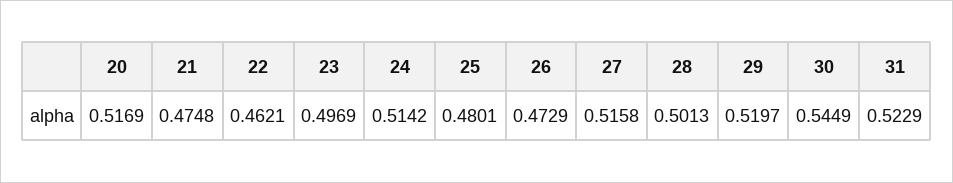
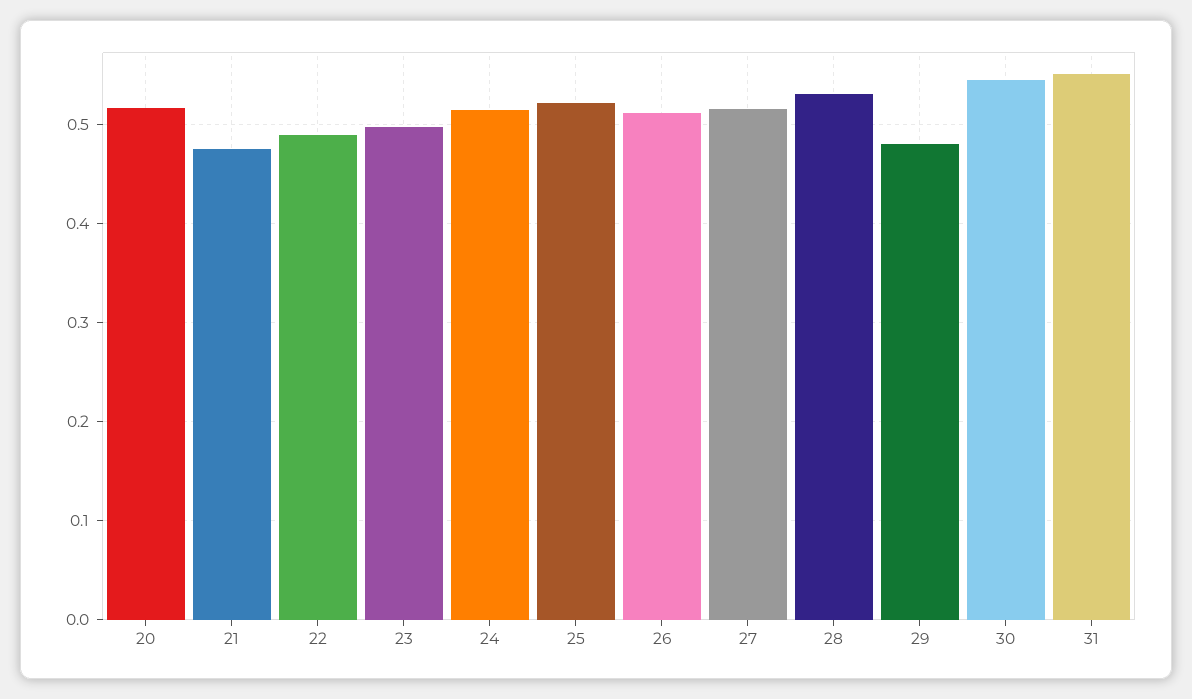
22: 0.4621 -> 0.49
25: 0.4801 -> 0.52
26: 0.4729 -> 0.51
28: 0.5013 -> 0.53
29: 0.5197 -> 0.48
31: 0.5229 -> 0.55

